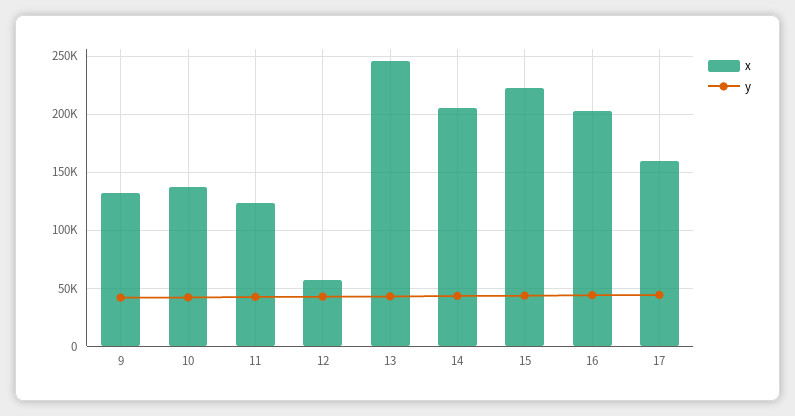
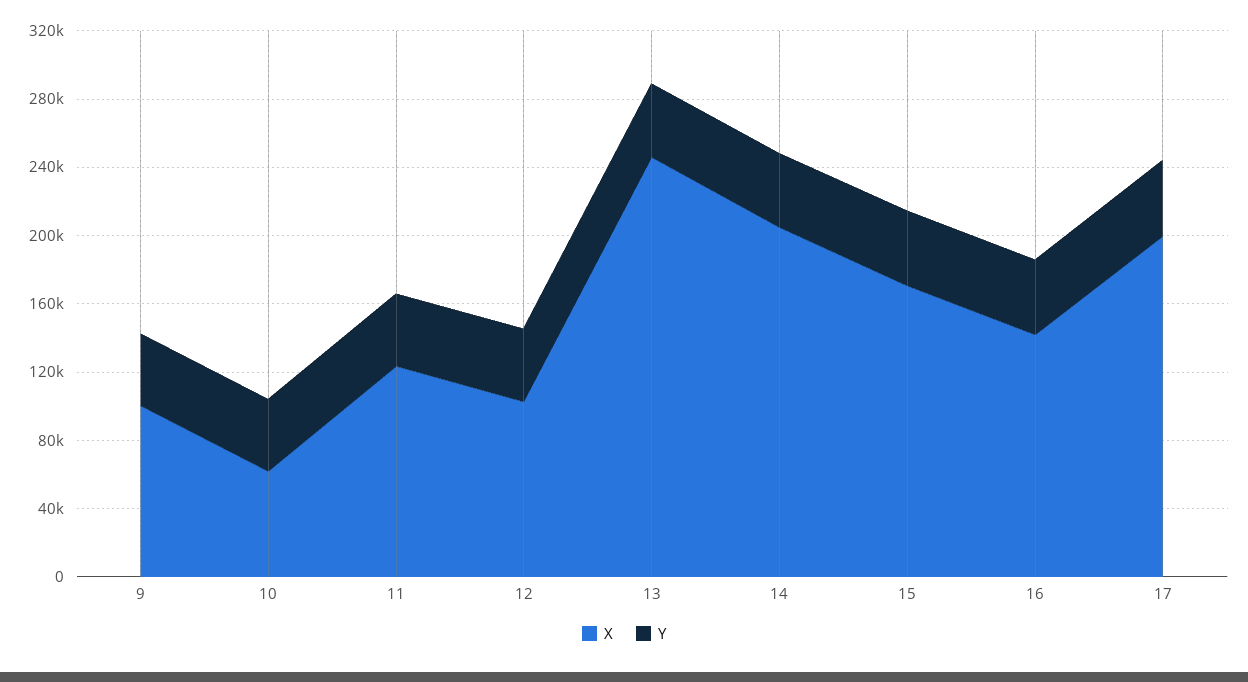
x, 9: 130000 -> 100000
x, 10: 140000 -> 60000
x, 12: 60000 -> 100000
x, 15: 220000 -> 170000
x, 16: 200000 -> 140000
x, 17: 160000 -> 200000

